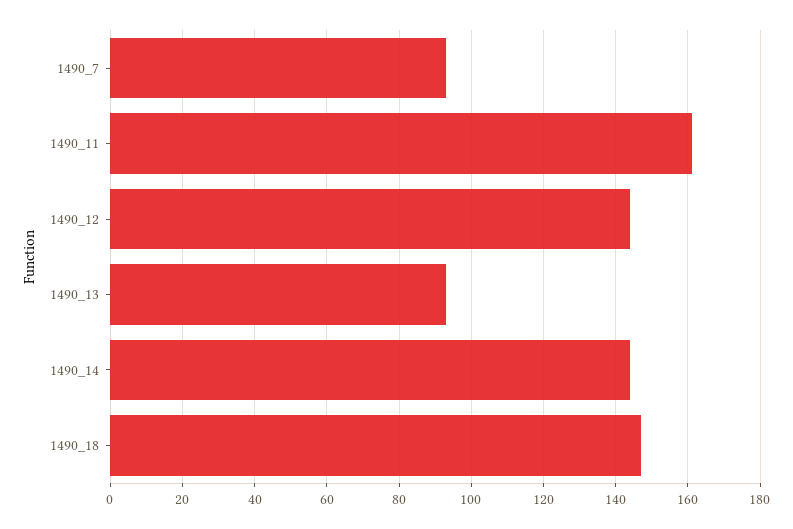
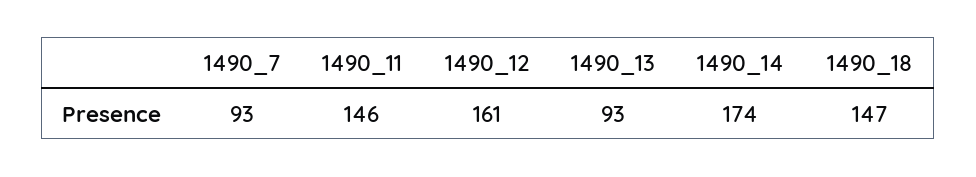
1490_11: 160 -> 146
1490_12: 145 -> 161
1490_14: 145 -> 174

